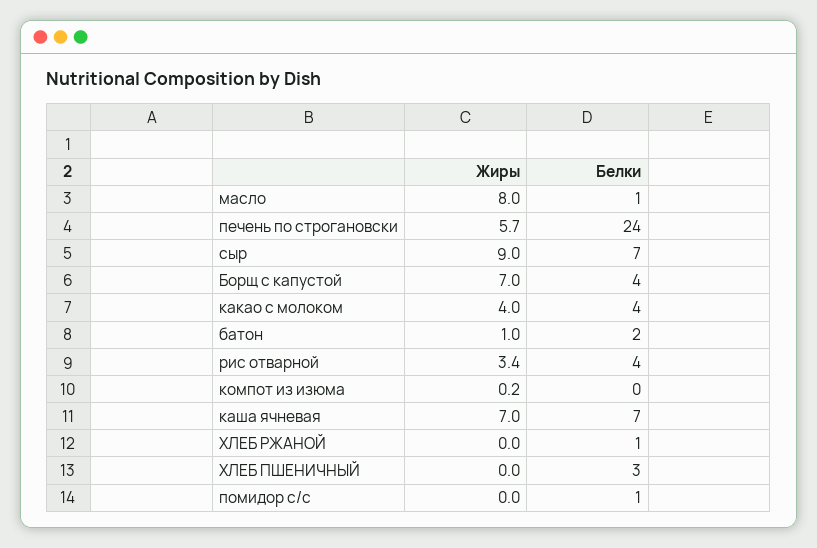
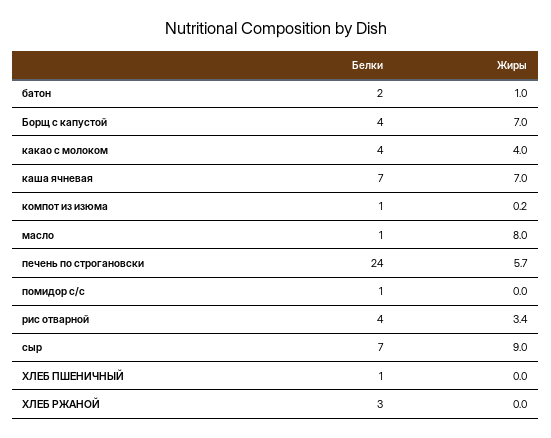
Белки, компот из изюма: 0 -> 1
Белки, ХЛЕБ РЖАНОЙ: 1 -> 3
Белки, ХЛЕБ ПШЕНИЧНЫЙ: 3 -> 1

